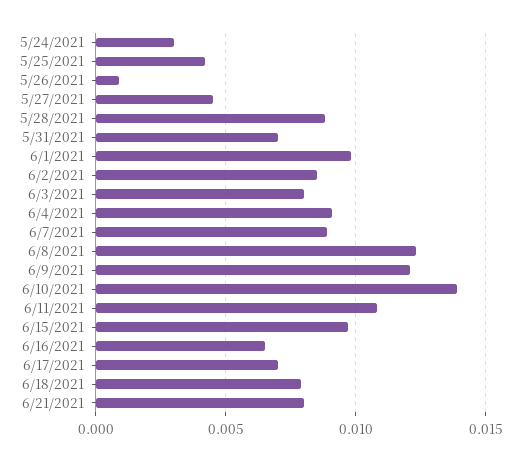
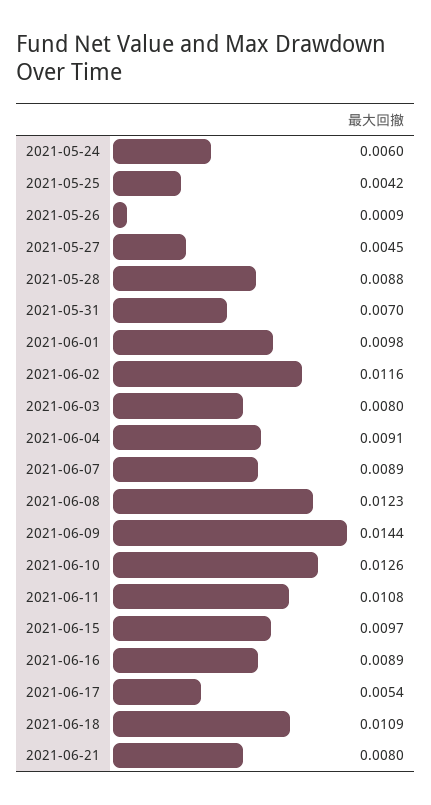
5/24/2021: 0.003 -> 0.006
6/2/2021: 0.0085 -> 0.0116
6/9/2021: 0.012 -> 0.0144
6/10/2021: 0.014 -> 0.0126
6/16/2021: 0.0065 -> 0.0089
6/17/2021: 0.007 -> 0.0054
6/18/2021: 0.008 -> 0.0109

